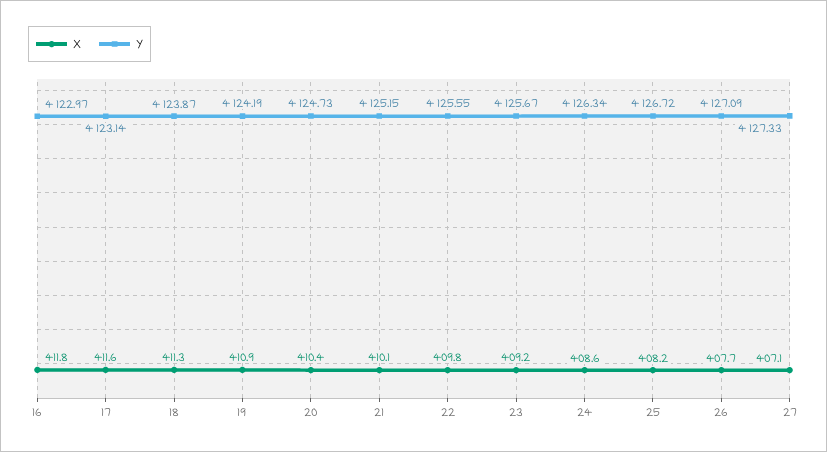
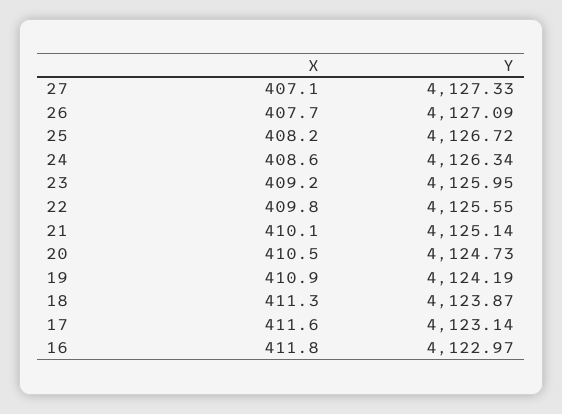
X, 20: 410.4 -> 410.5
Y, 21: 4125.15 -> 4125.14
Y, 23: 4125.67 -> 4125.95

